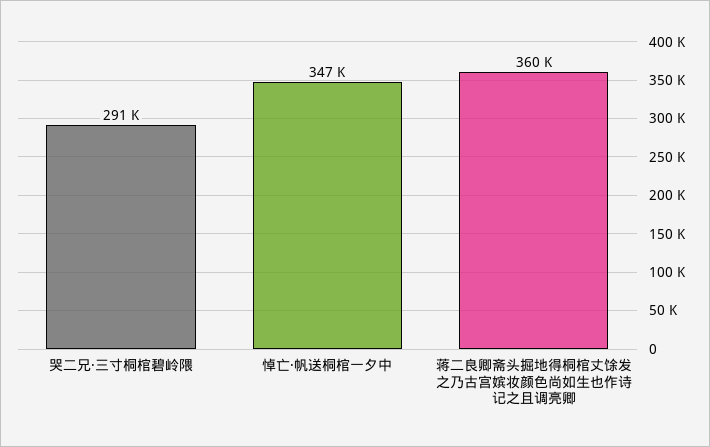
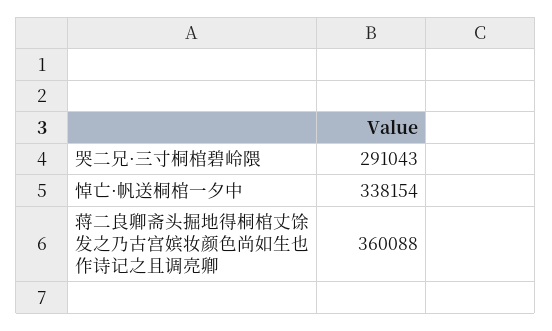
悼亡·帆送桐棺一夕中: 347000 -> 338154

